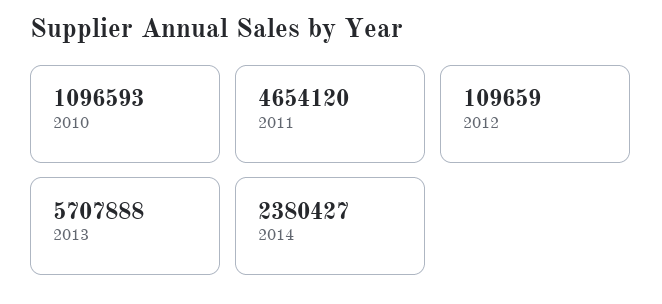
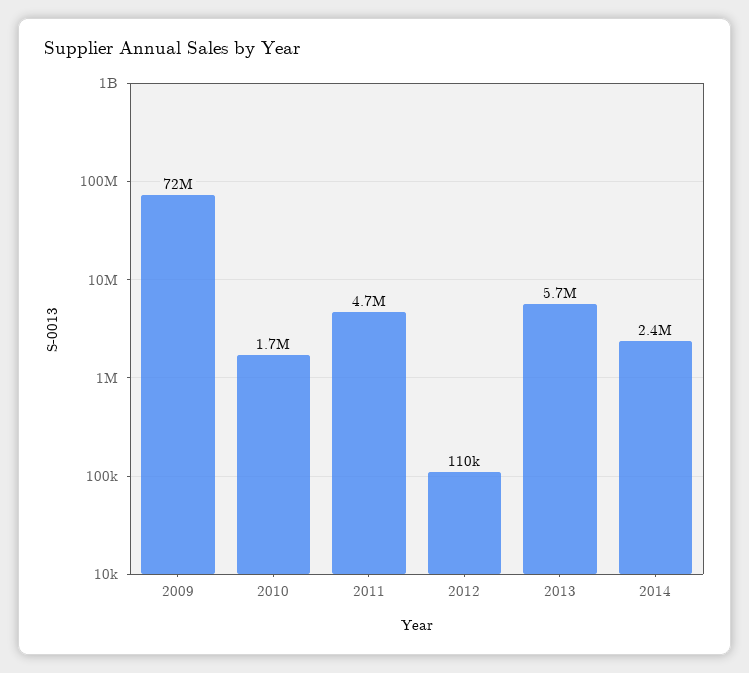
2010: 1096593 -> 1700000
2009: none -> 72000000

